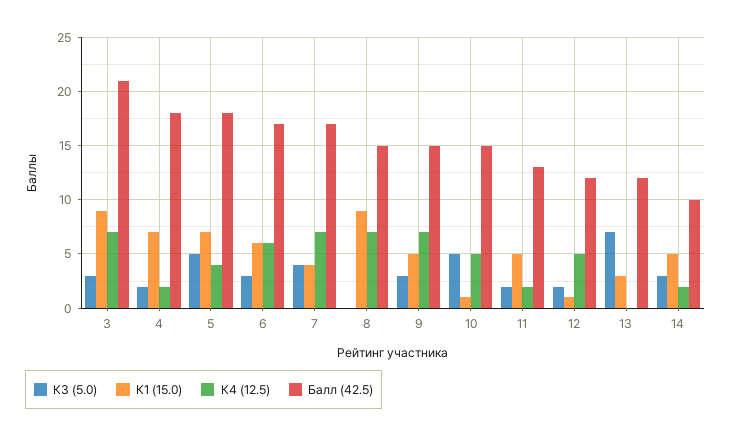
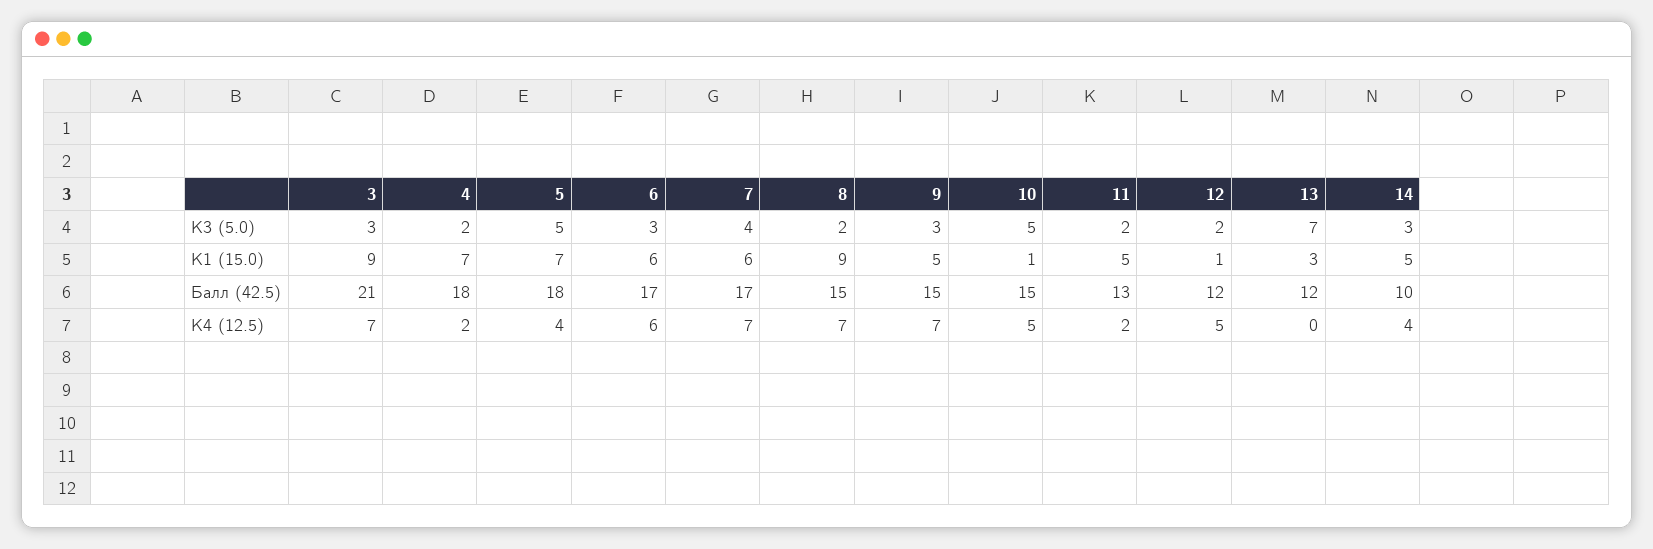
К1 (15.0), 7: 4 -> 6
К3 (5.0), 8: 0 -> 2
К4 (12.5), 14: 2 -> 4

